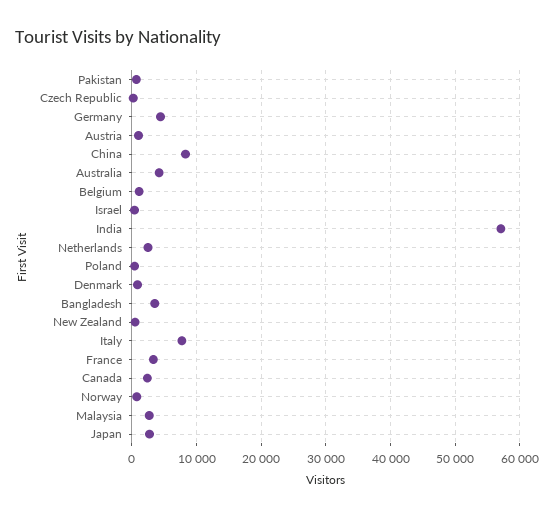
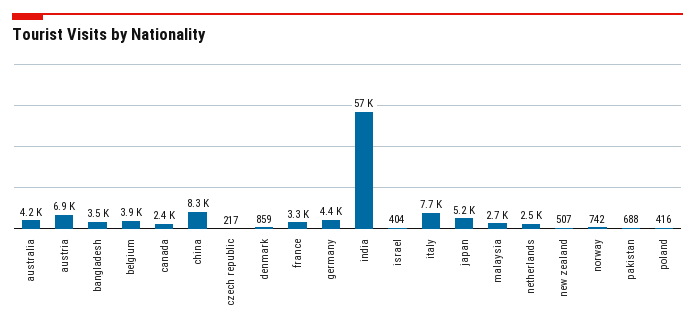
Austria: 1000 -> 6900
Belgium: 1000 -> 3900
Japan: 3000 -> 5200

